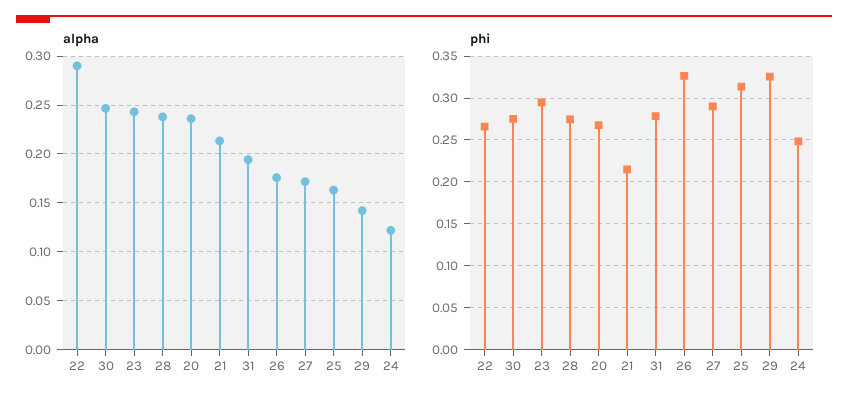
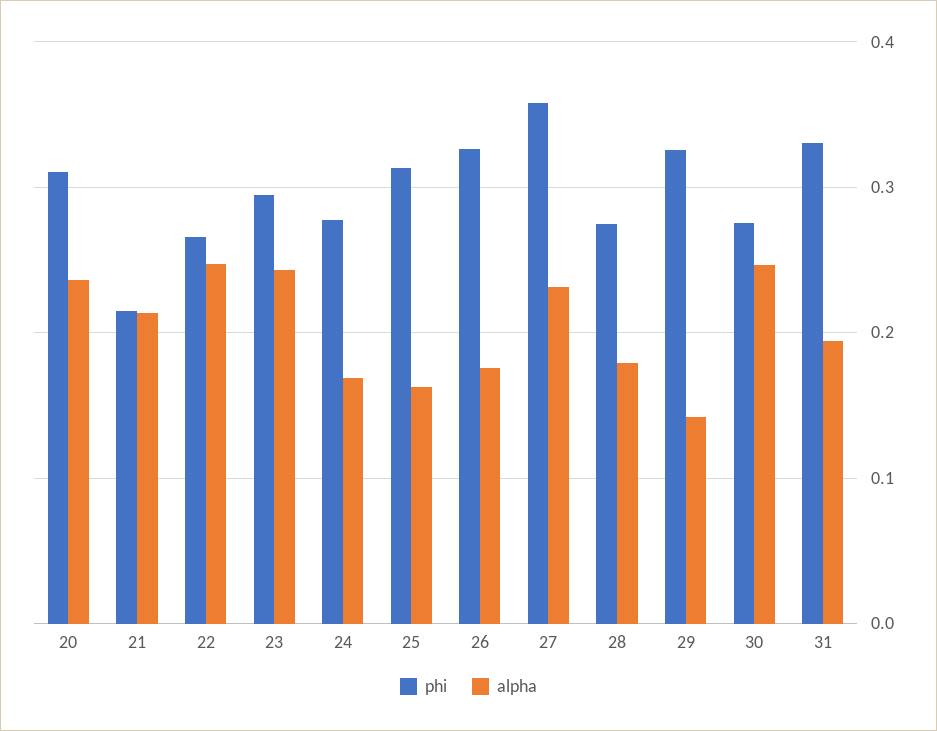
alpha, 22: 0.29 -> 0.25
alpha, 28: 0.24 -> 0.18
alpha, 27: 0.17 -> 0.23
alpha, 24: 0.12 -> 0.17
phi, 20: 0.27 -> 0.31
phi, 31: 0.28 -> 0.33
phi, 27: 0.29 -> 0.36
phi, 24: 0.25 -> 0.28

